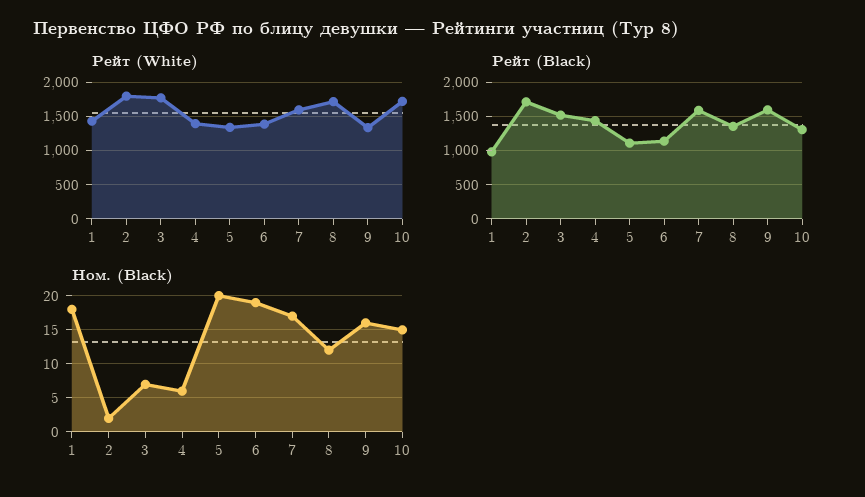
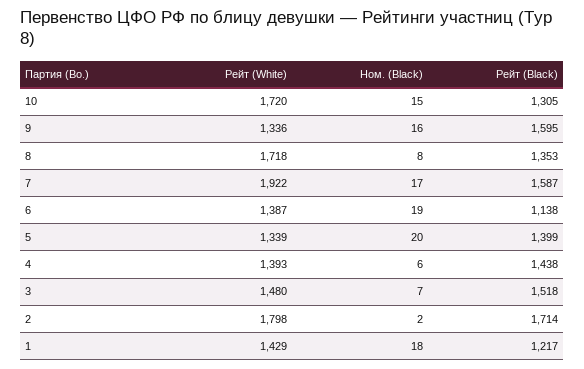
Рейт (White), 3: 1800 -> 1480
Рейт (White), 7: 1600 -> 1922
Рейт (Black), 1: 1000 -> 1217
Рейт (Black), 5: 1100 -> 1399
Ном. (Black), 8: 12 -> 8

